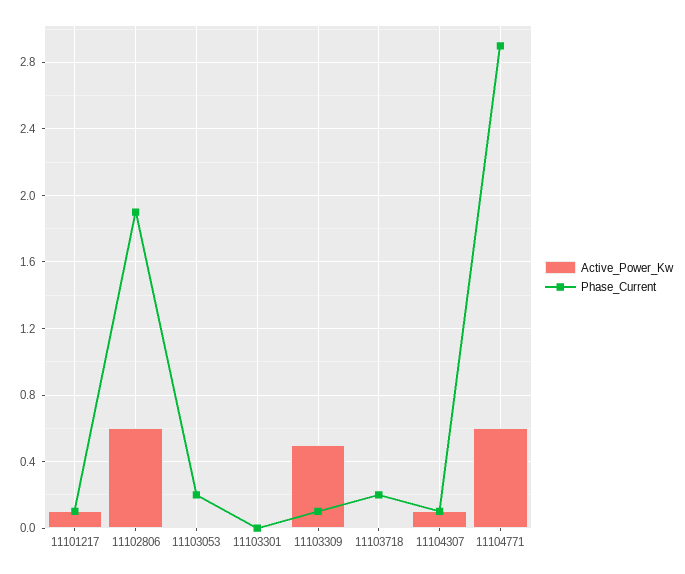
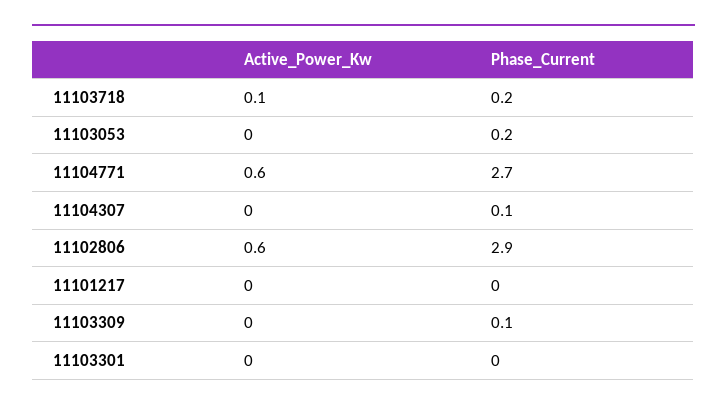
Active_Power_Kw, 11101217: 0.1 -> 0
Phase_Current, 11101217: 0.1 -> 0
Phase_Current, 11102806: 1.9 -> 2.9
Active_Power_Kw, 11103309: 0.5 -> 0
Active_Power_Kw, 11103718: 0 -> 0.1
Active_Power_Kw, 11104307: 0.1 -> 0
Phase_Current, 11104771: 2.9 -> 2.7

